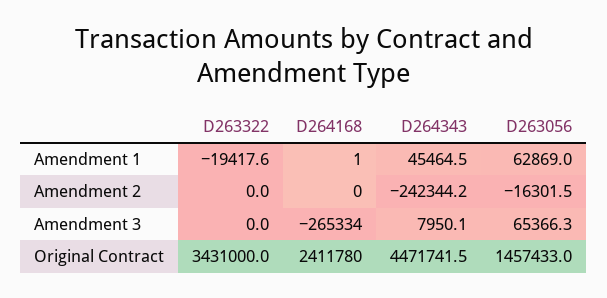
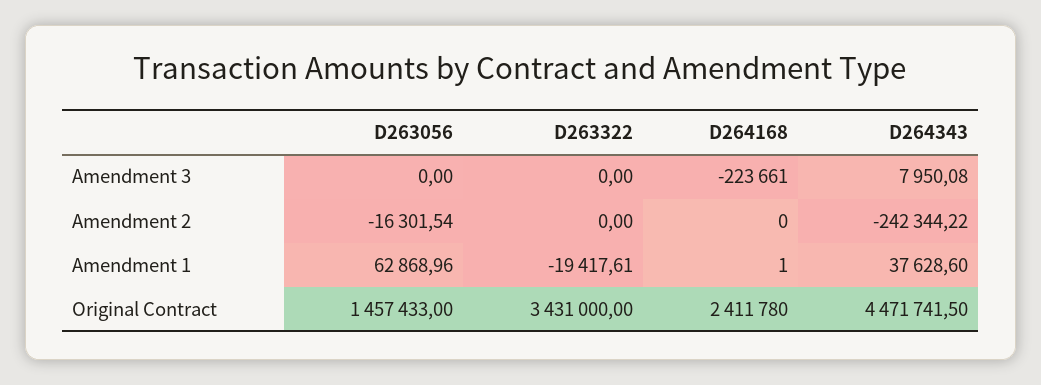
D264343, Amendment 1: 45464.5 -> 37628.6
D264168, Amendment 3: -265334 -> -223661
D263056, Amendment 3: 65366.3 -> 0

